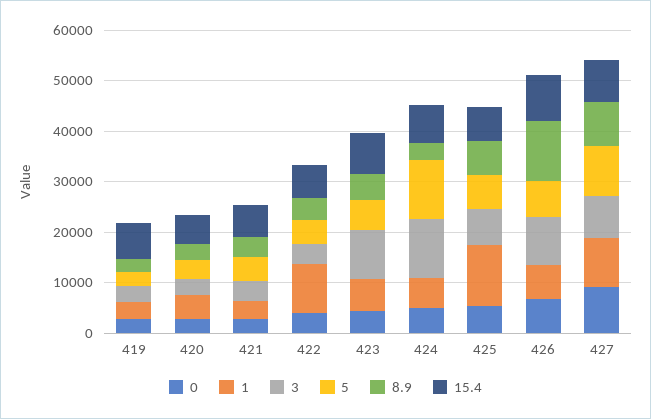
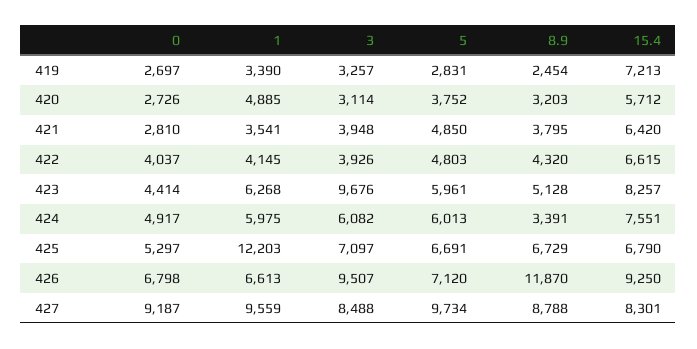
1, 422: 10000 -> 4145
3, 424: 12000 -> 6082
5, 424: 12000 -> 6013

